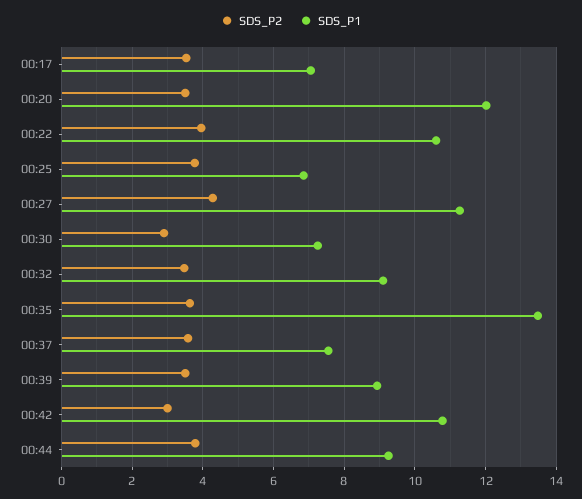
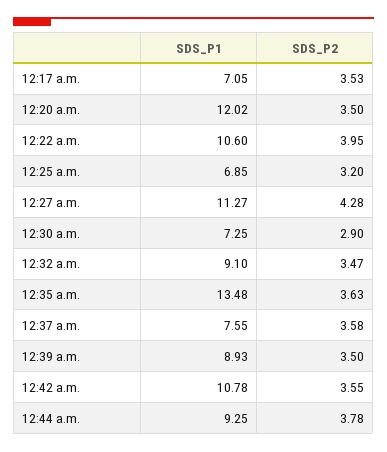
SDS_P2, 00:25: 3.8 -> 3.2
SDS_P2, 00:42: 3 -> 3.55

